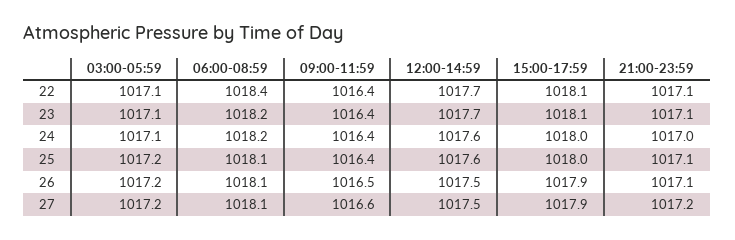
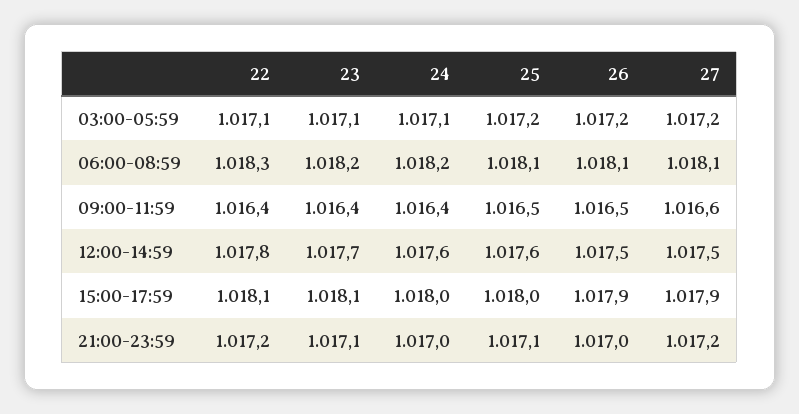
06:00-08:59, 22: 1018.4 -> 1018.3
12:00-14:59, 22: 1017.7 -> 1017.8
21:00-23:59, 22: 1017.1 -> 1017.2
09:00-11:59, 25: 1016.4 -> 1016.5
21:00-23:59, 26: 1017.1 -> 1017

